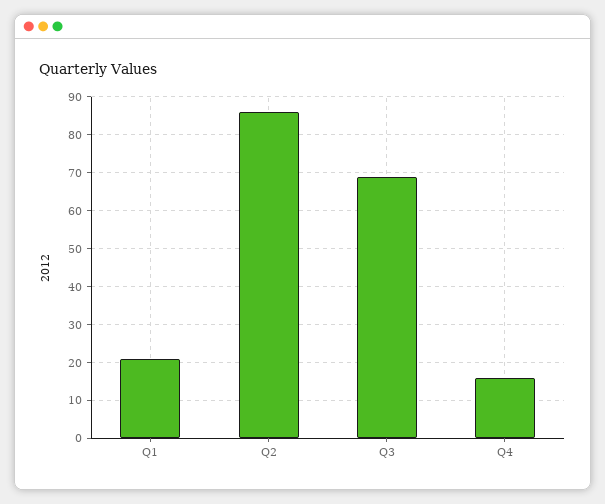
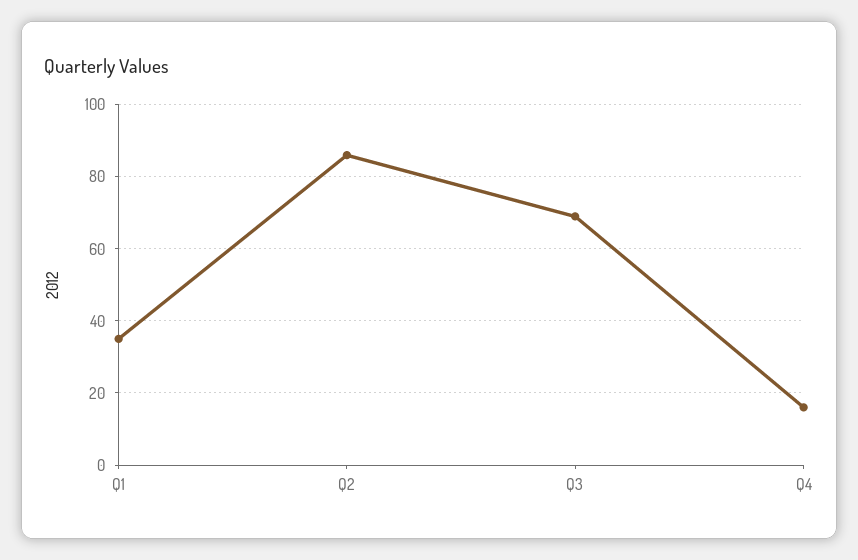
Q1: 20 -> 35

